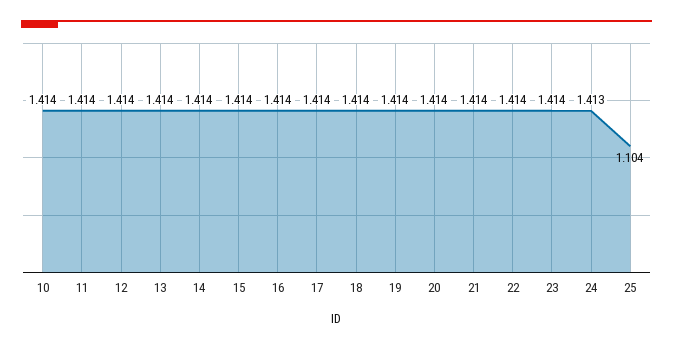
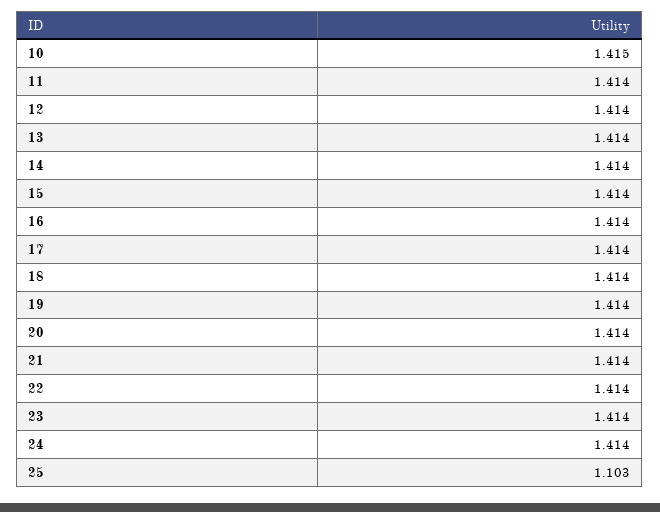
10: 1.414 -> 1.415
24: 1.413 -> 1.414
25: 1.104 -> 1.103

